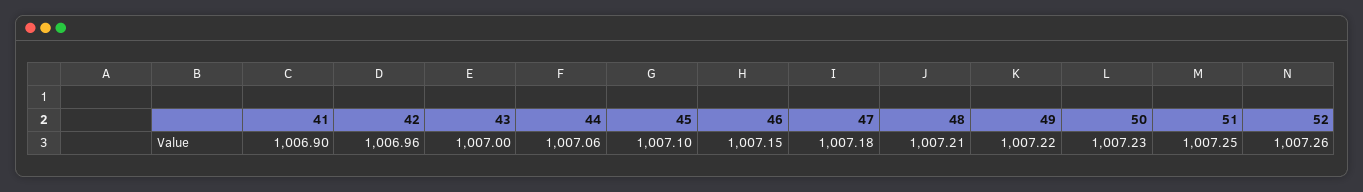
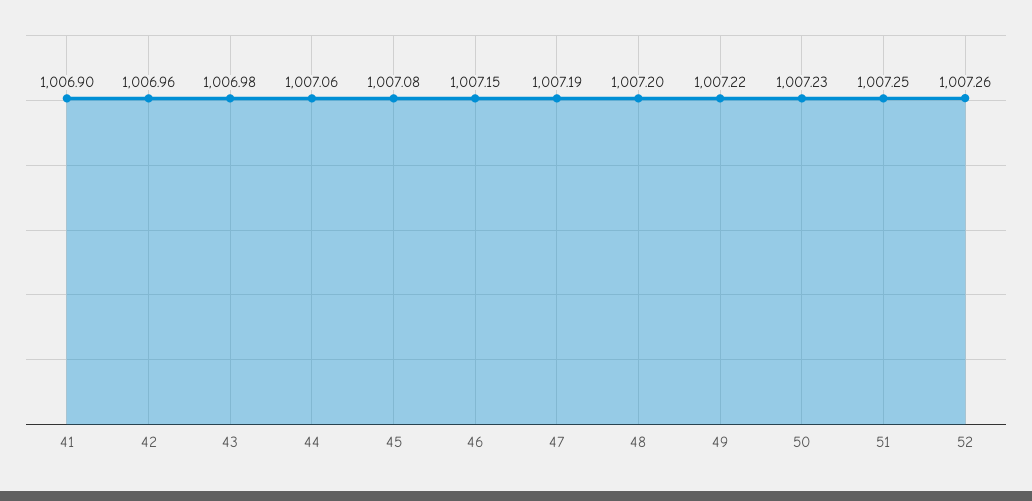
43: 1007 -> 1006.98
45: 1007.1 -> 1007.08
47: 1007.18 -> 1007.19
48: 1007.21 -> 1007.2

